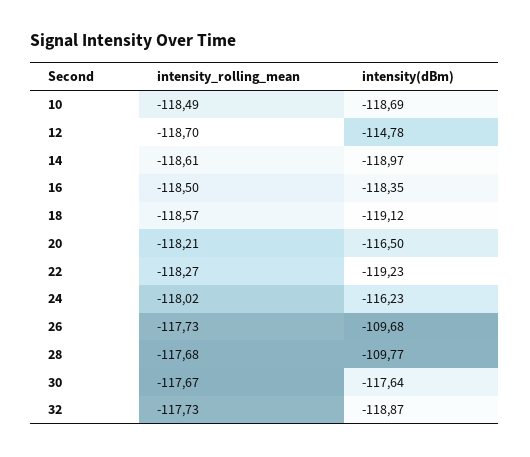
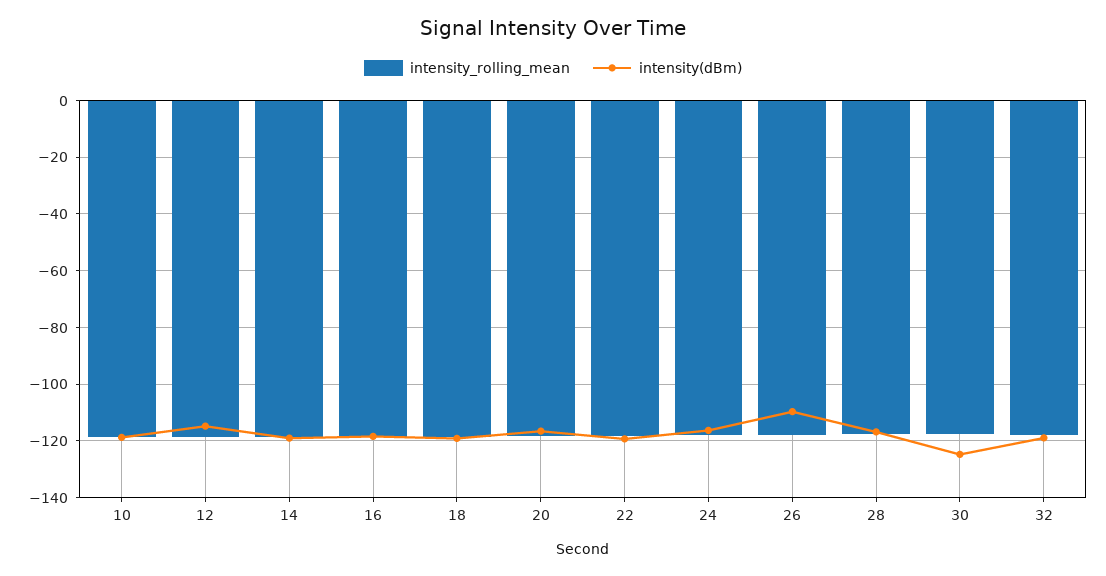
intensity(dBm), 28: -109.77 -> -117.5
intensity(dBm), 30: -117.64 -> -125

